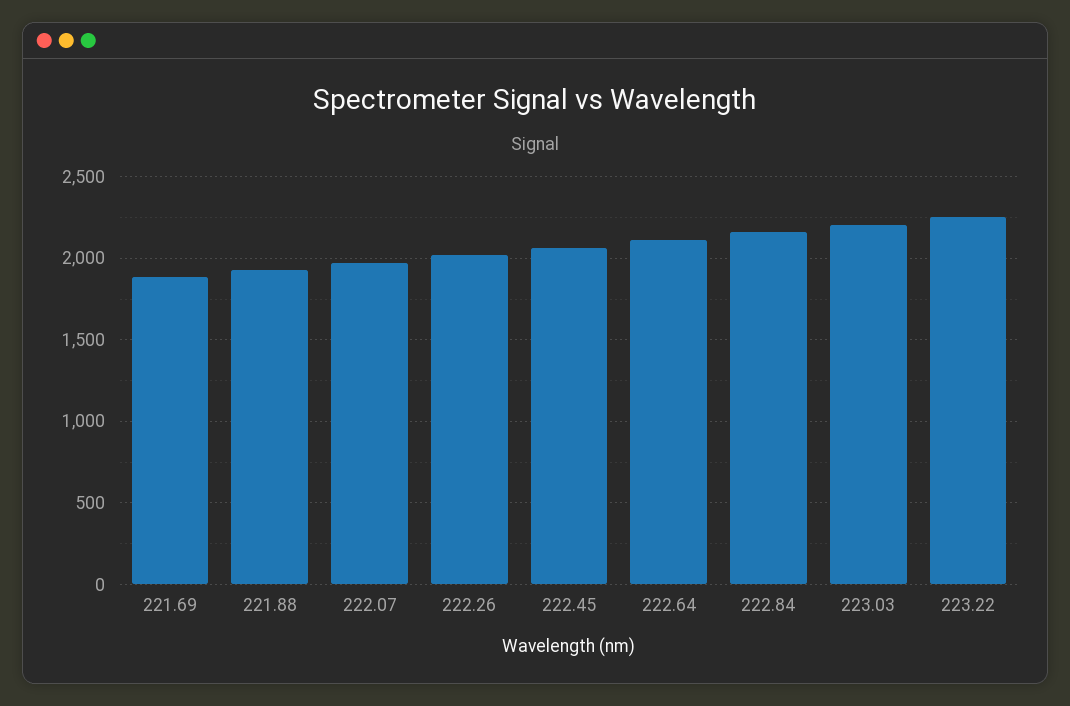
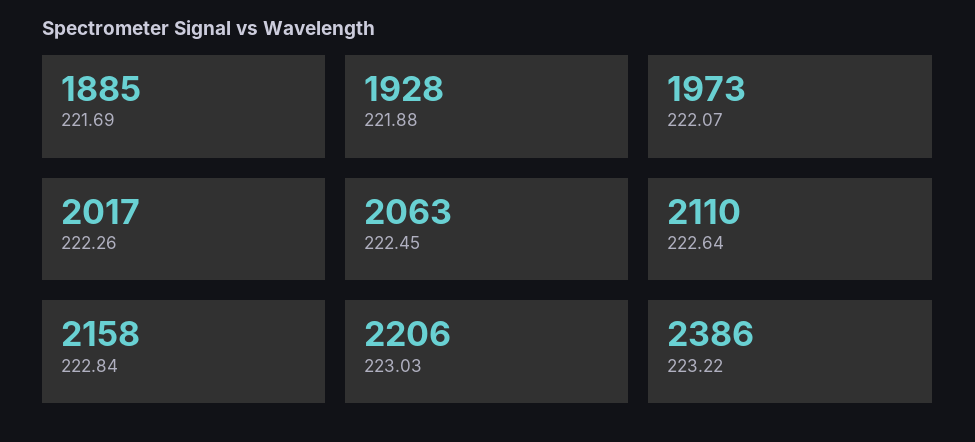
223.22: 2250 -> 2386

